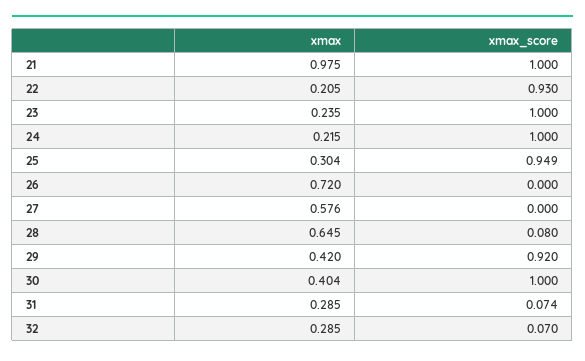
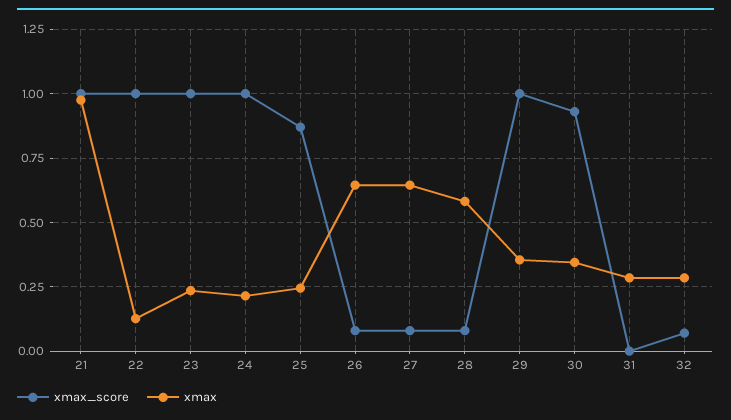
xmax, 22: 0.205 -> 0.125
xmax_score, 22: 0.93 -> 1
xmax, 25: 0.304 -> 0.25
xmax_score, 25: 0.949 -> 0.875
xmax, 26: 0.72 -> 0.65
xmax_score, 26: 0 -> 0.075
xmax, 27: 0.576 -> 0.65
xmax_score, 27: 0 -> 0.075
xmax, 28: 0.645 -> 0.575
xmax, 29: 0.42 -> 0.35
xmax_score, 29: 0.92 -> 1
xmax, 30: 0.404 -> 0.35
xmax_score, 30: 1 -> 0.925
xmax_score, 31: 0.074 -> 0

